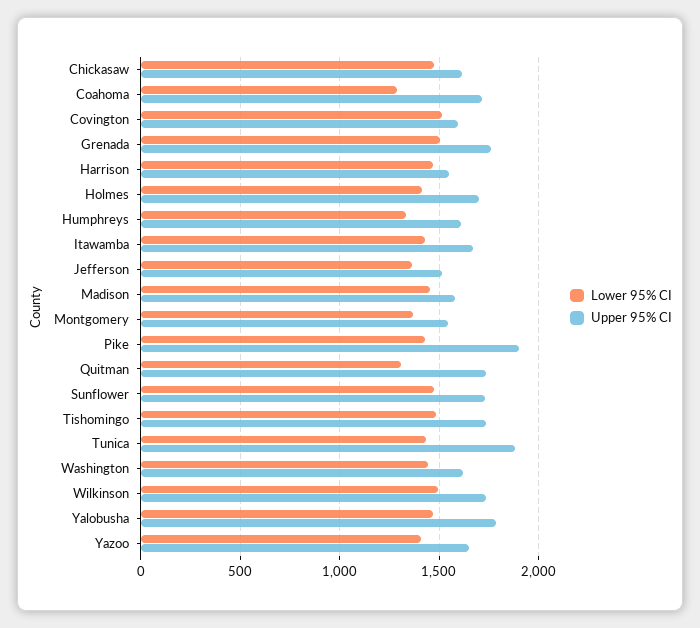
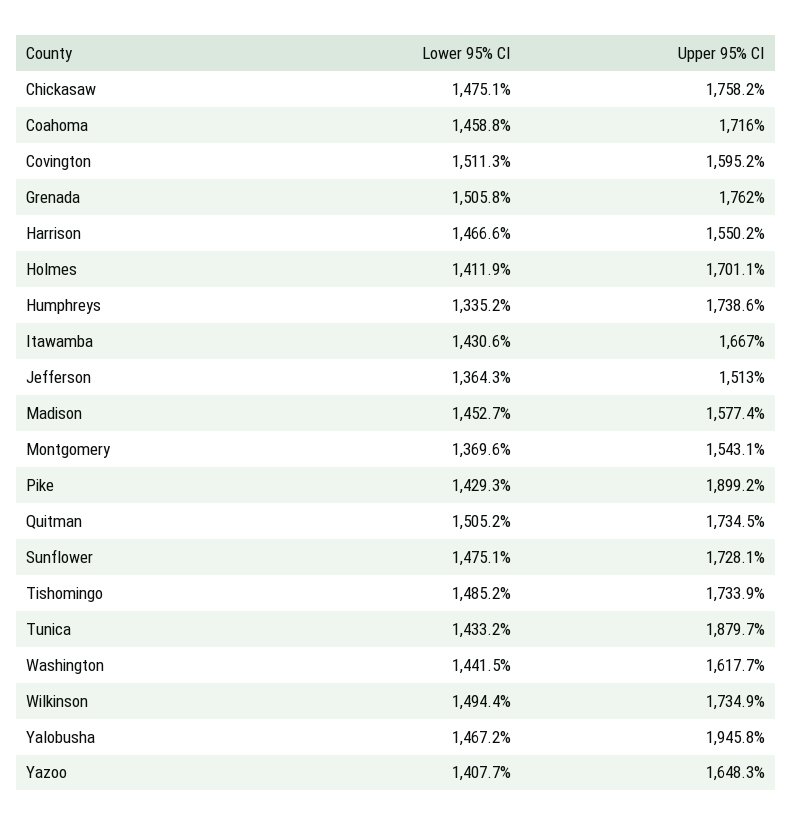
Upper 95% CI, Chickasaw: 1600 -> 1758.2
Lower 95% CI, Coahoma: 1300 -> 1458.8
Upper 95% CI, Humphreys: 1600 -> 1738.6
Lower 95% CI, Quitman: 1300 -> 1505.2
Upper 95% CI, Yalobusha: 1800 -> 1945.8

